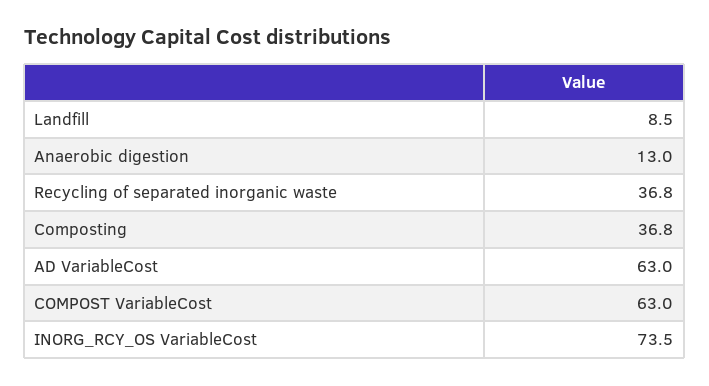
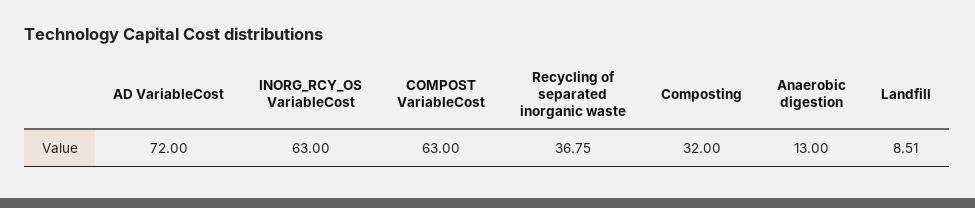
Composting: 36.8 -> 32
AD VariableCost: 63 -> 72
INORG_RCY_OS VariableCost: 73.5 -> 63

